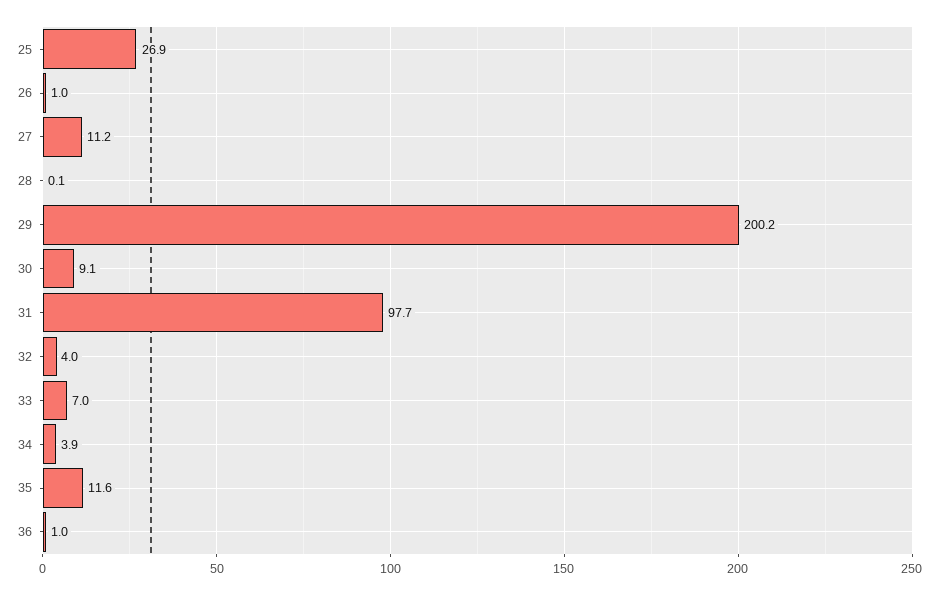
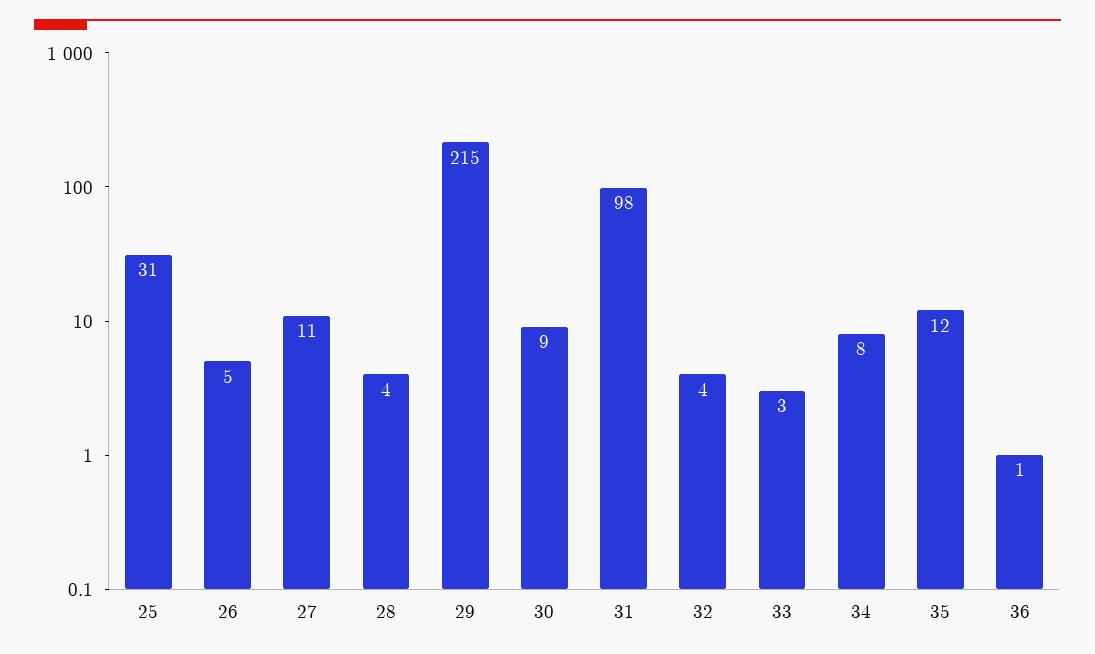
25: 26.9 -> 31
26: 1 -> 5
28: 0.1 -> 4
29: 200.2 -> 215
33: 7 -> 3
34: 3.9 -> 8

